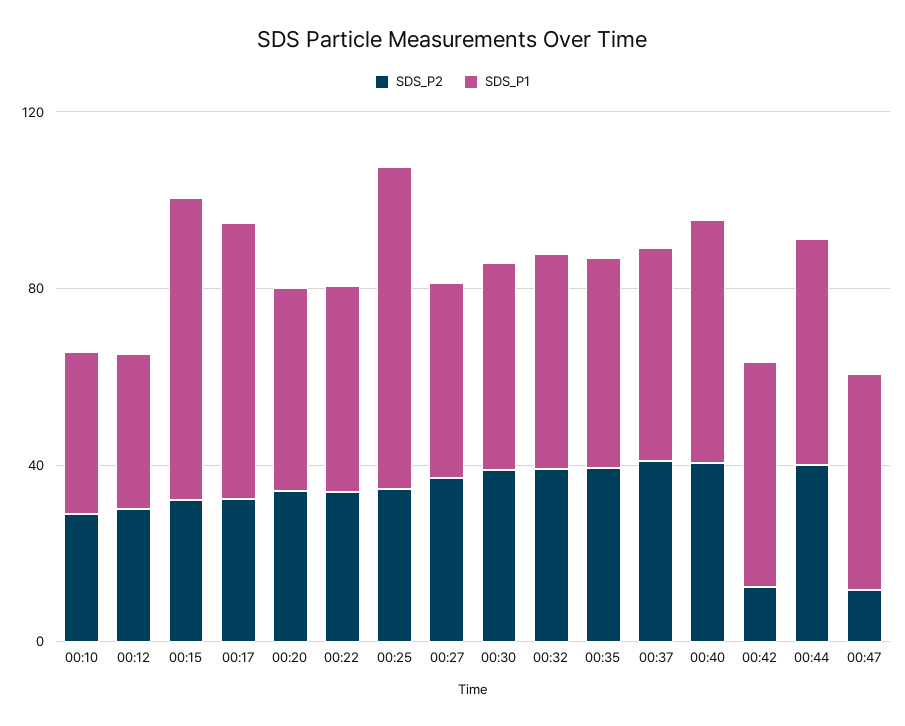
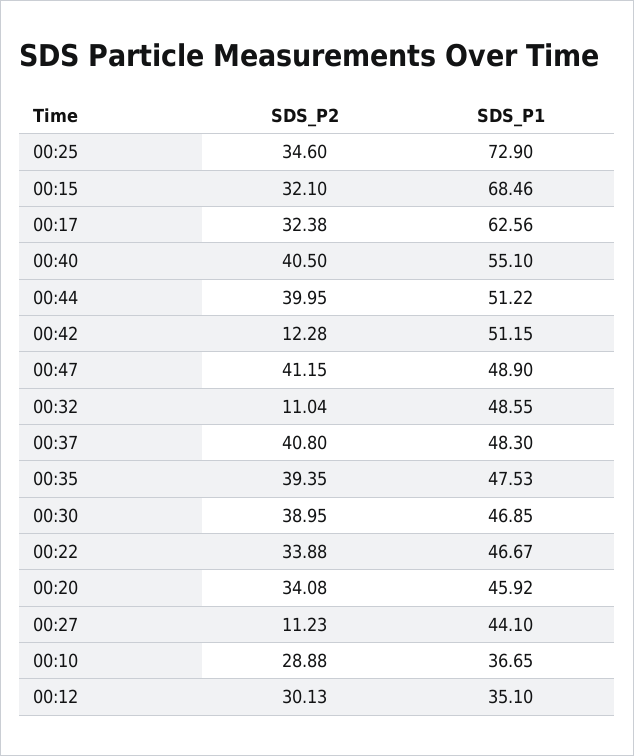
SDS_P2, 00:27: 40 -> 11.23
SDS_P2, 00:32: 40 -> 11.04
SDS_P2, 00:47: 10 -> 41.15

